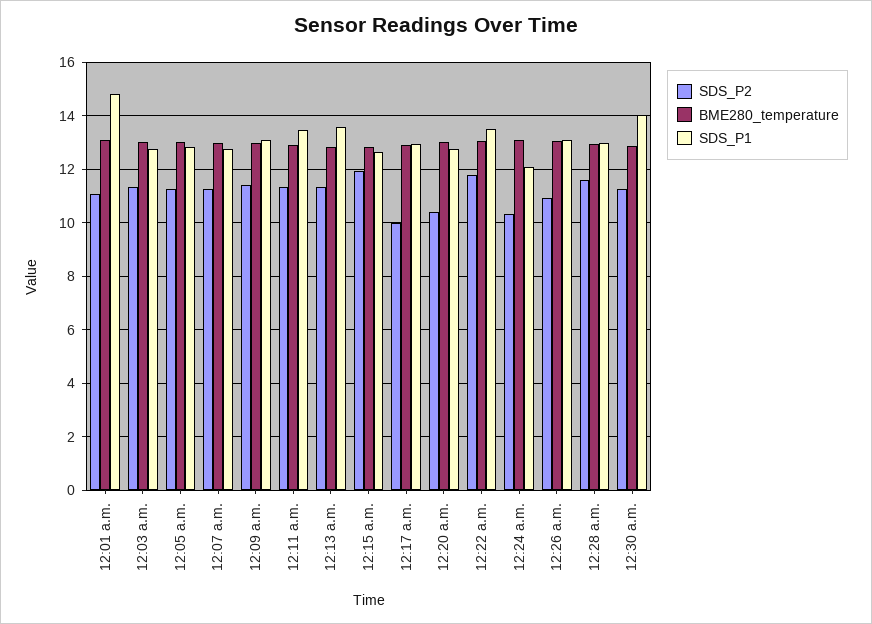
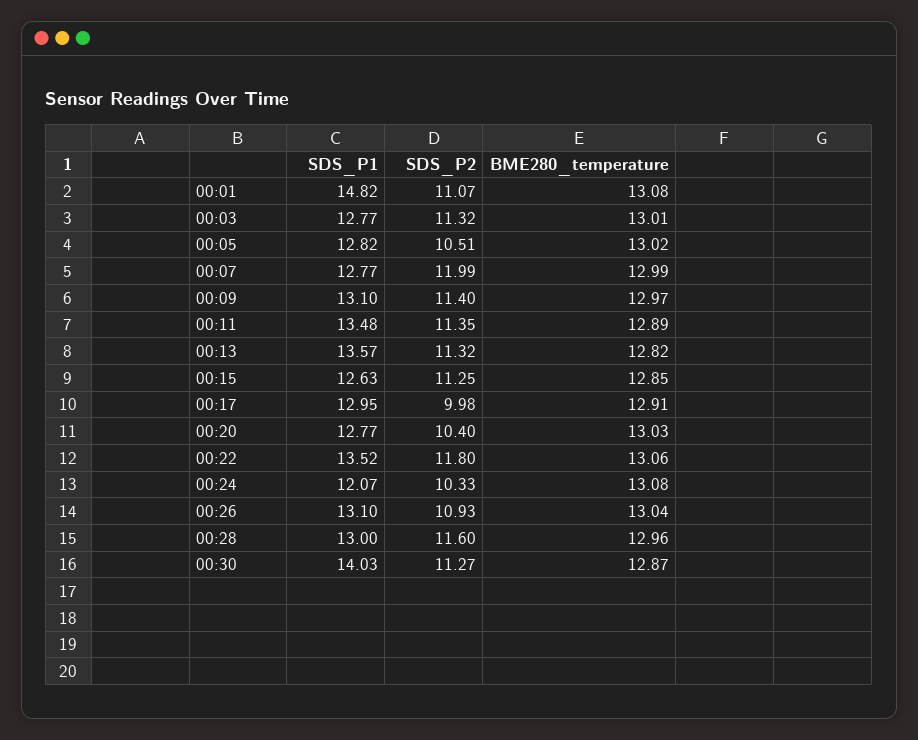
SDS_P2, 12:05 a.m.: 11.25 -> 10.51
SDS_P2, 12:07 a.m.: 11.25 -> 11.99
SDS_P2, 12:15 a.m.: 12 -> 11.25

